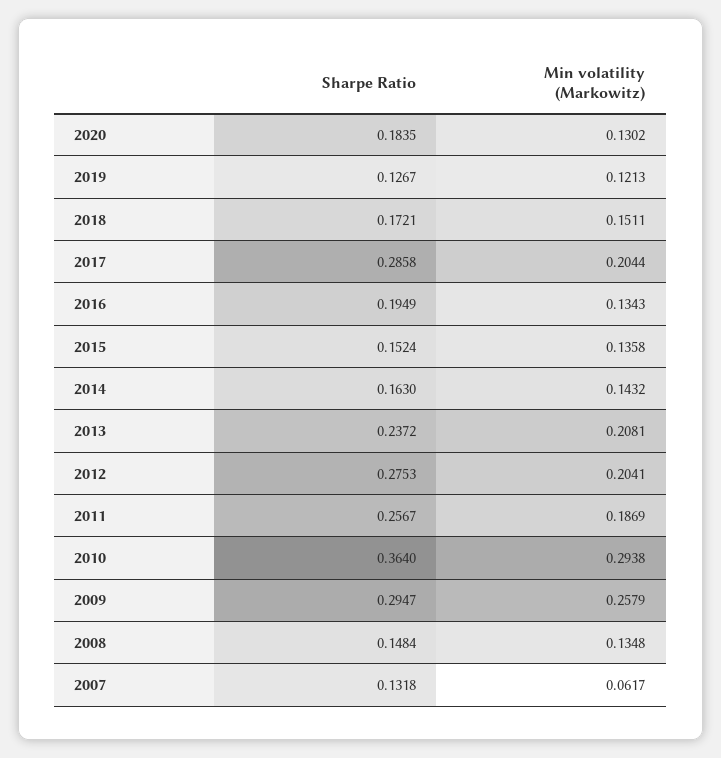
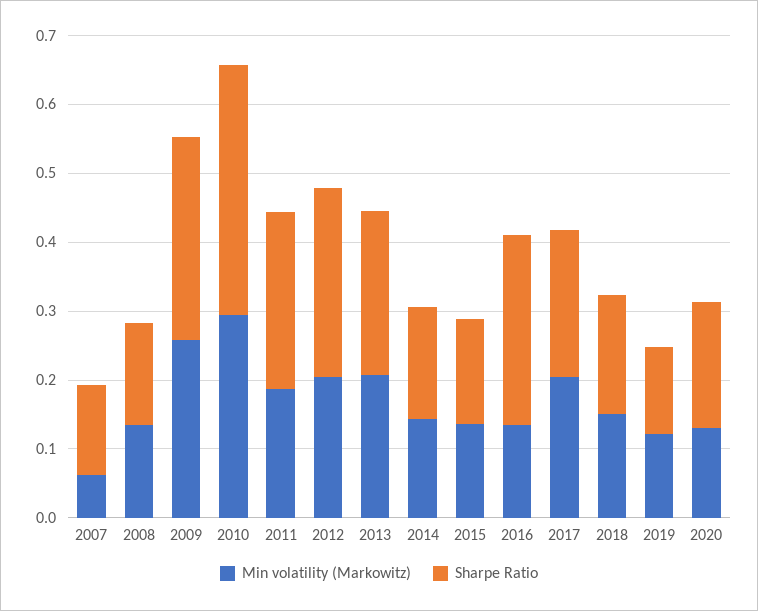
Sharpe Ratio, 2017: 0.2858 -> 0.22
Sharpe Ratio, 2016: 0.1949 -> 0.28

